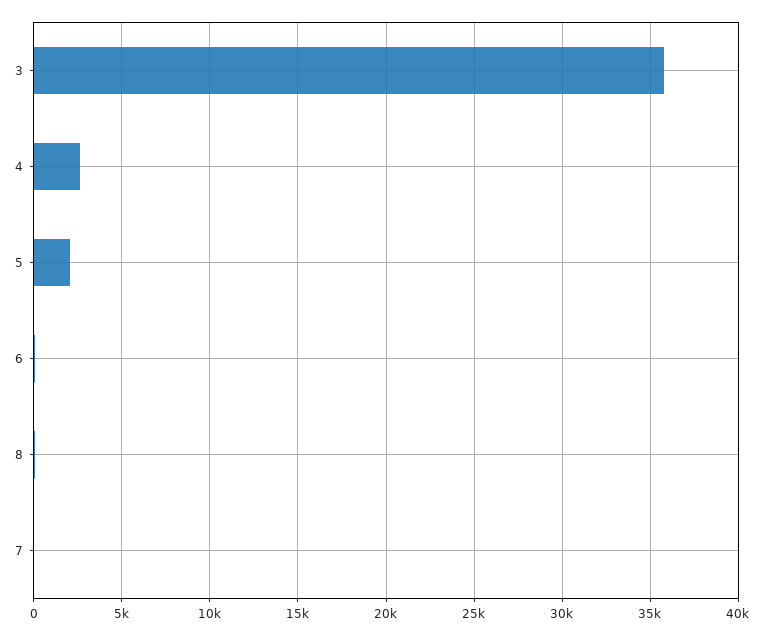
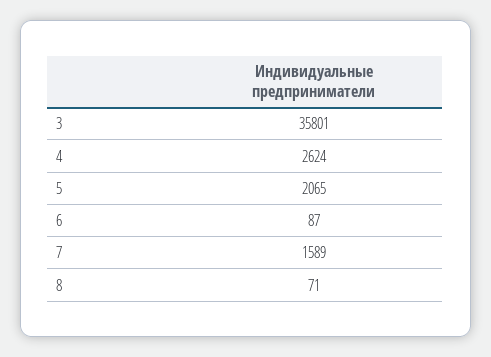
7: 0 -> 1589

